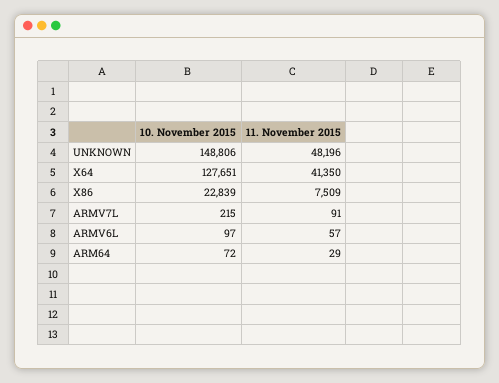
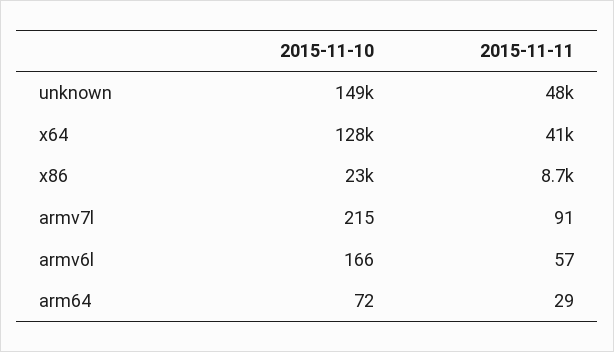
11. November 2015, X86: 7509 -> 8700
10. November 2015, ARMV6L: 97 -> 166

